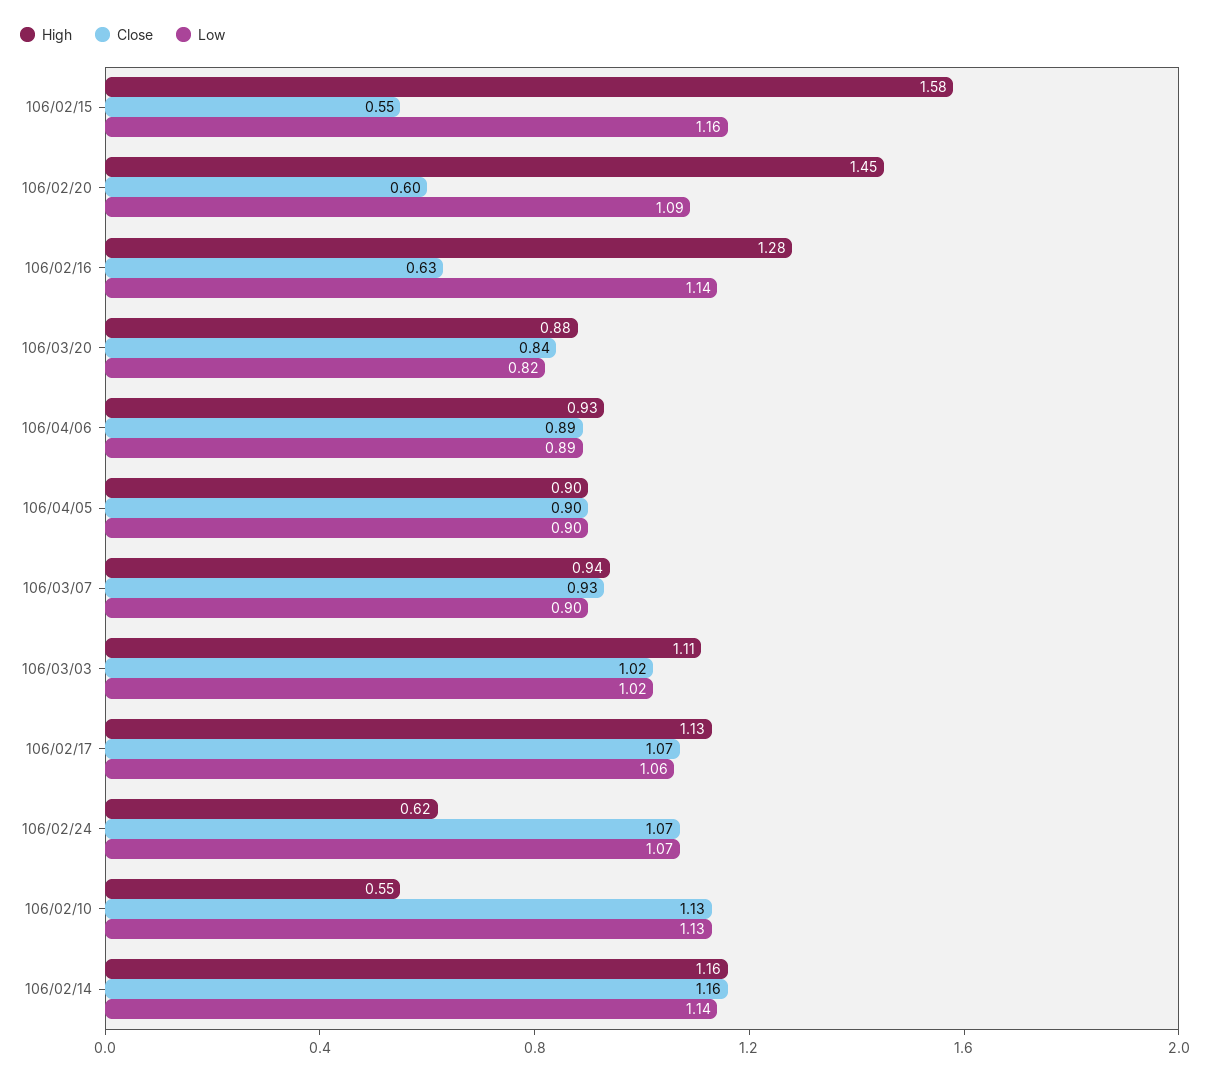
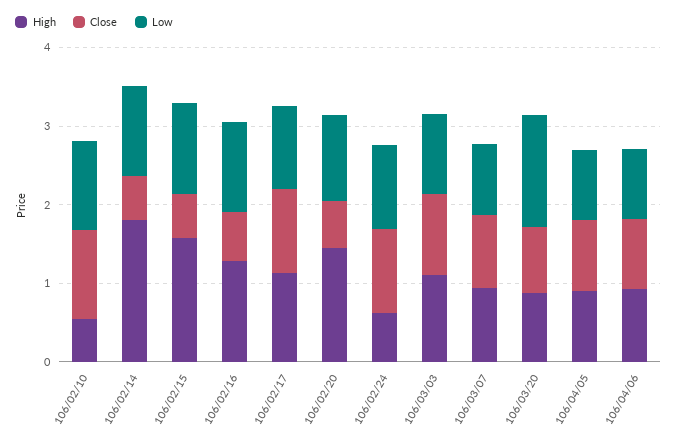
Low, 106/03/20: 0.82 -> 1.4
High, 106/02/14: 1.16 -> 1.8
Close, 106/02/14: 1.16 -> 0.6

